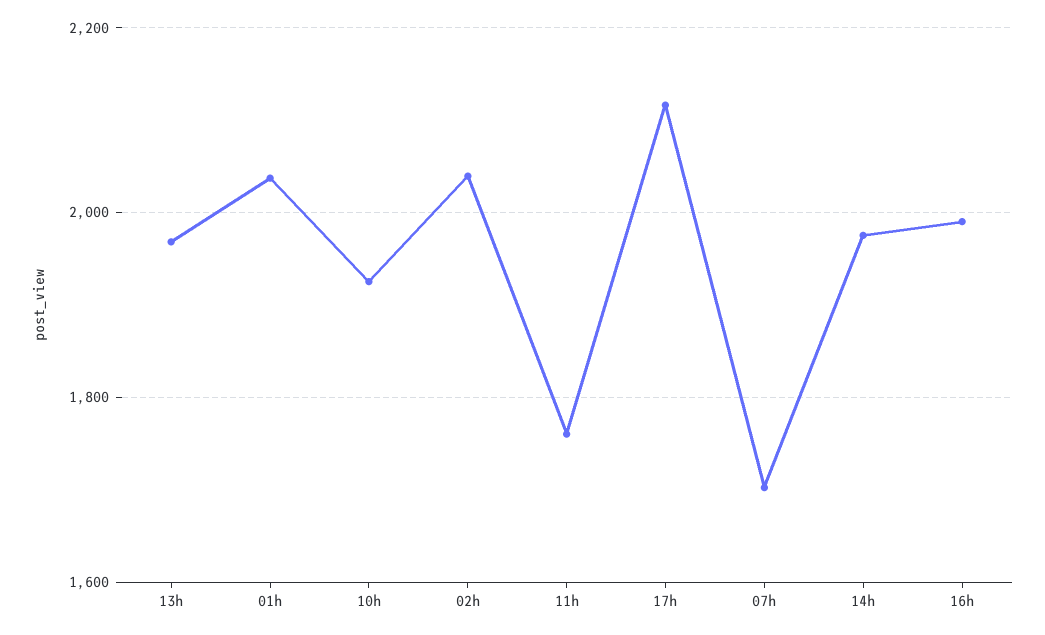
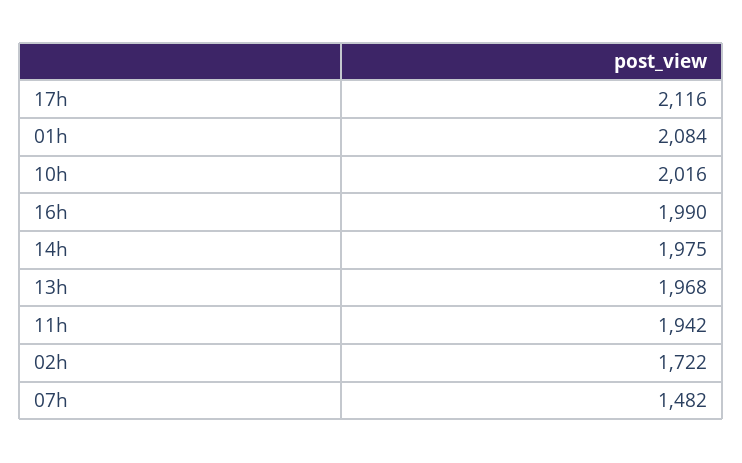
01h: 2040 -> 2084
10h: 1920 -> 2016
02h: 2040 -> 1722
11h: 1760 -> 1942
07h: 1700 -> 1482

